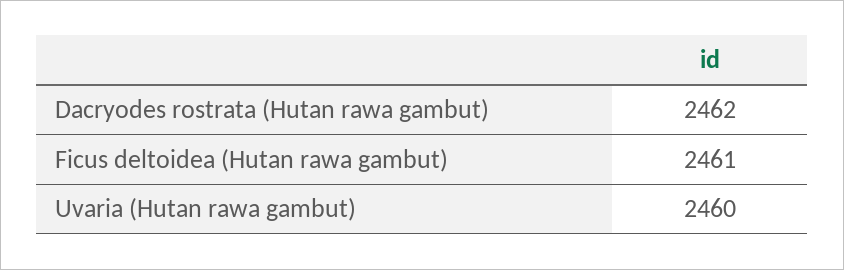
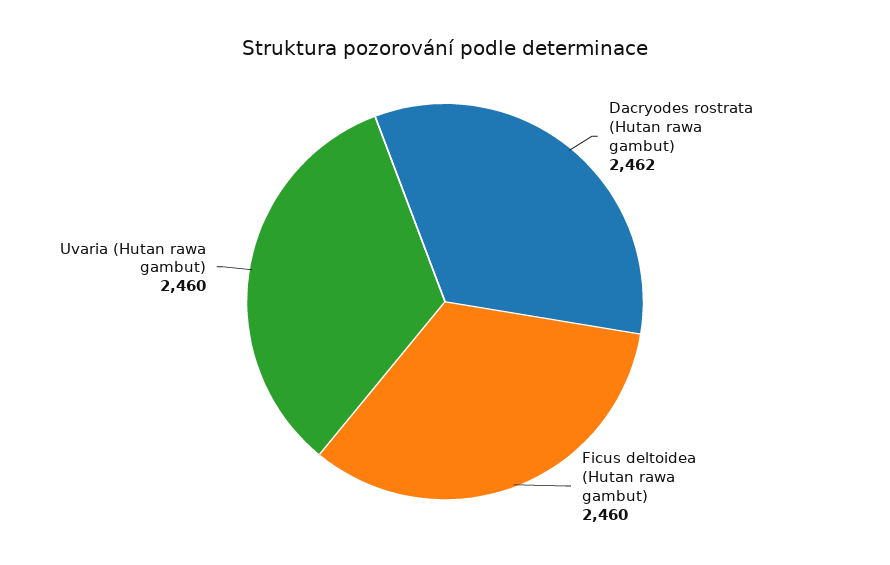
Ficus deltoidea (Hutan rawa gambut): 2461 -> 2460

